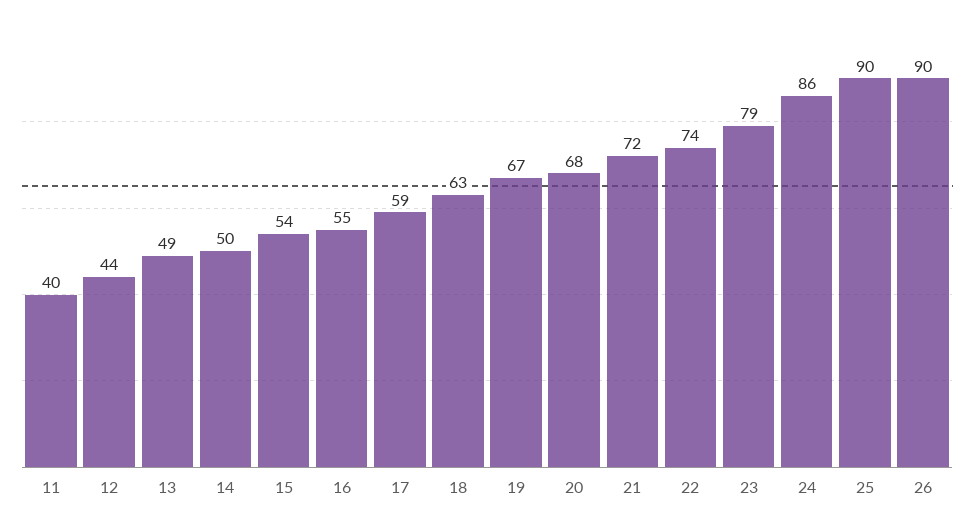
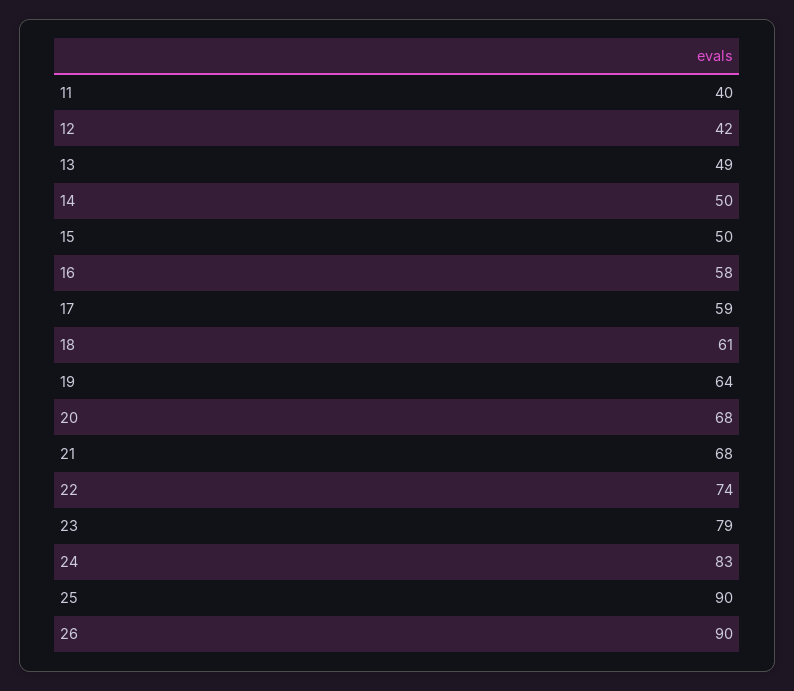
12: 44 -> 42
15: 54 -> 50
16: 55 -> 58
18: 63 -> 61
19: 67 -> 64
21: 72 -> 68
24: 86 -> 83

